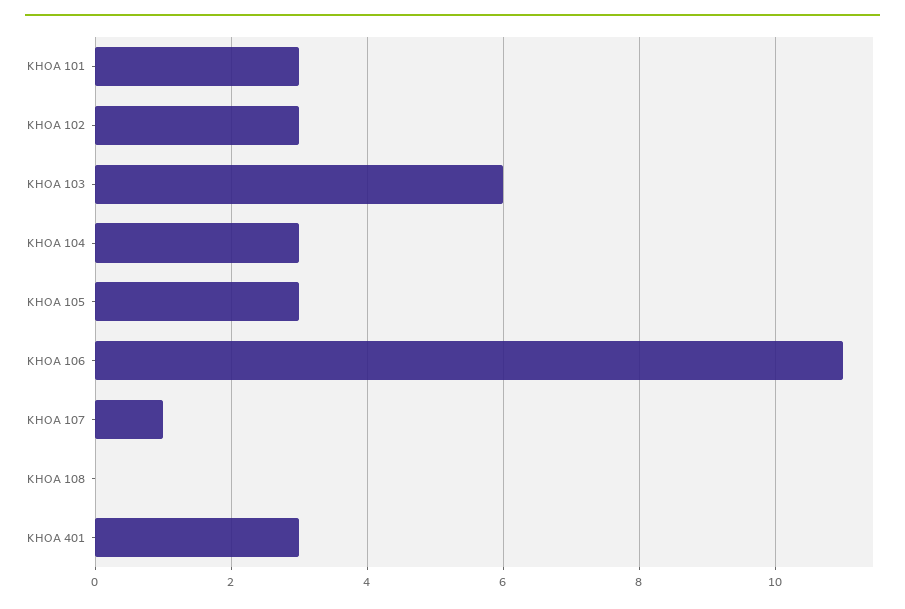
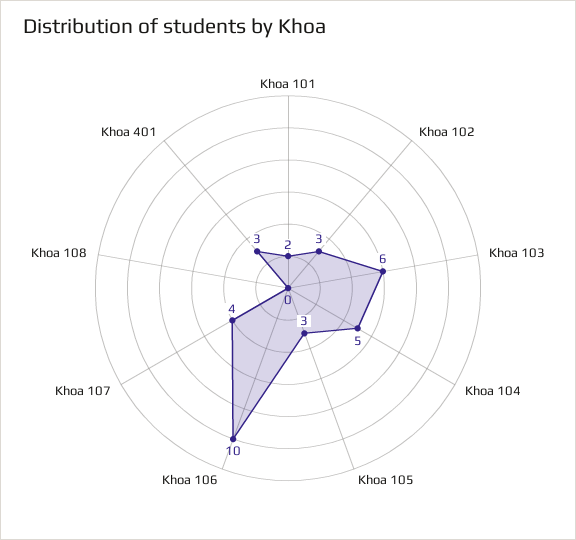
KHOA 101: 3 -> 2
KHOA 104: 3 -> 5
KHOA 106: 11 -> 10
KHOA 107: 1 -> 4

